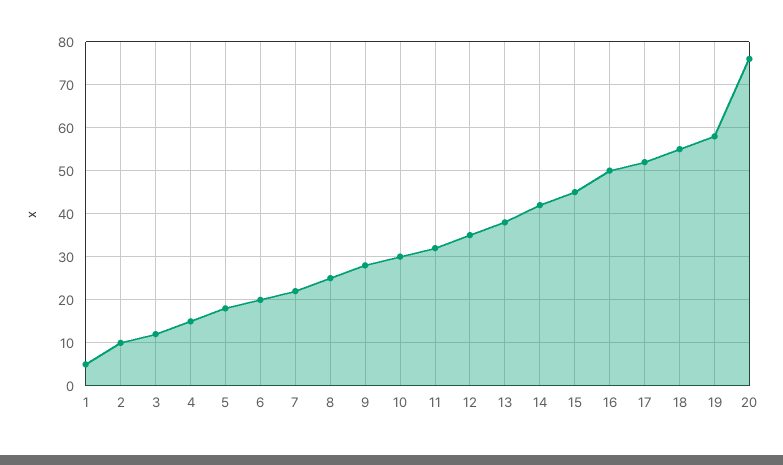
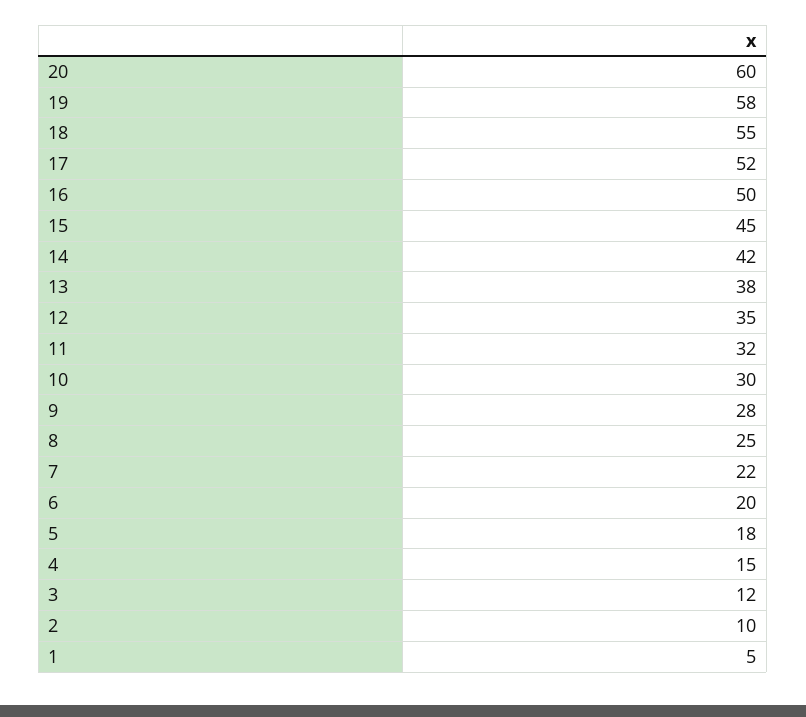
20: 75 -> 60

